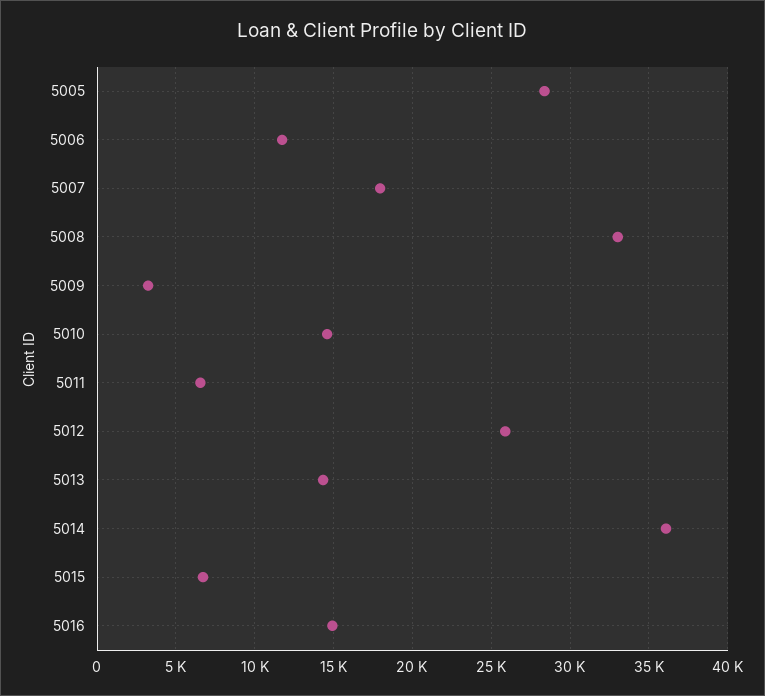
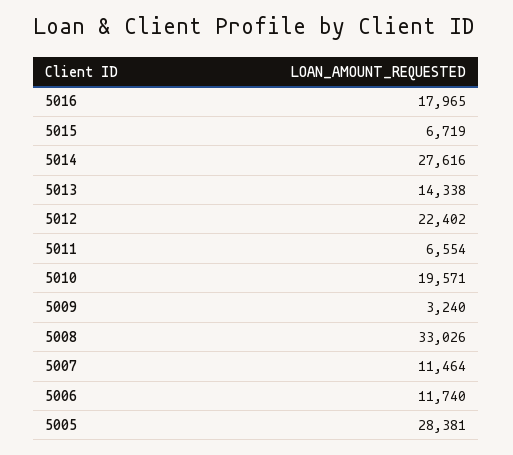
5007: 18000 -> 11464
5010: 14500 -> 19571
5012: 26000 -> 22402
5014: 36000 -> 27616
5016: 15000 -> 17965

